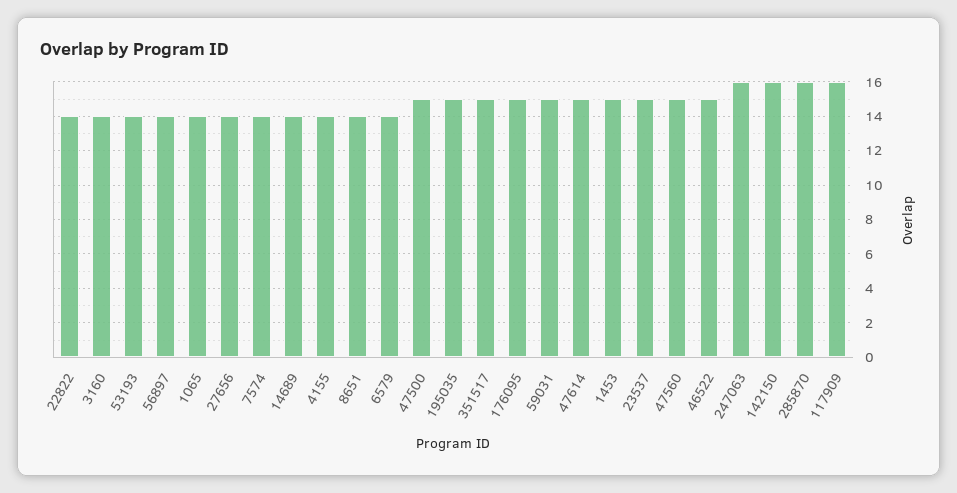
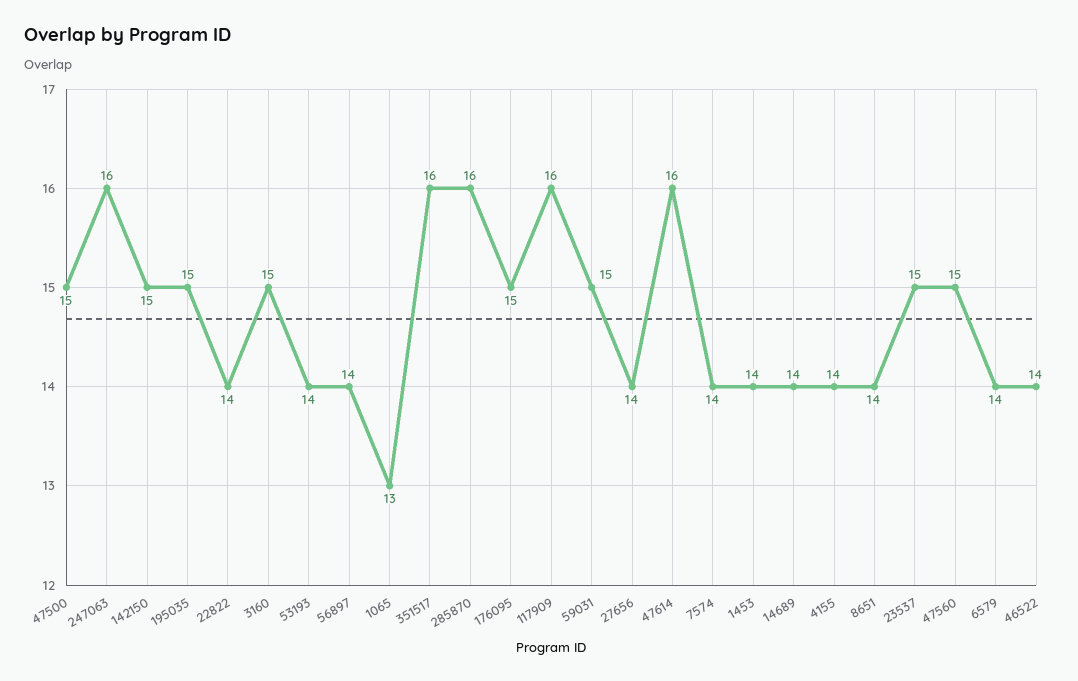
3160: 14 -> 15
1065: 14 -> 13
351517: 15 -> 16
47614: 15 -> 16
1453: 15 -> 14
46522: 15 -> 14
142150: 16 -> 15

